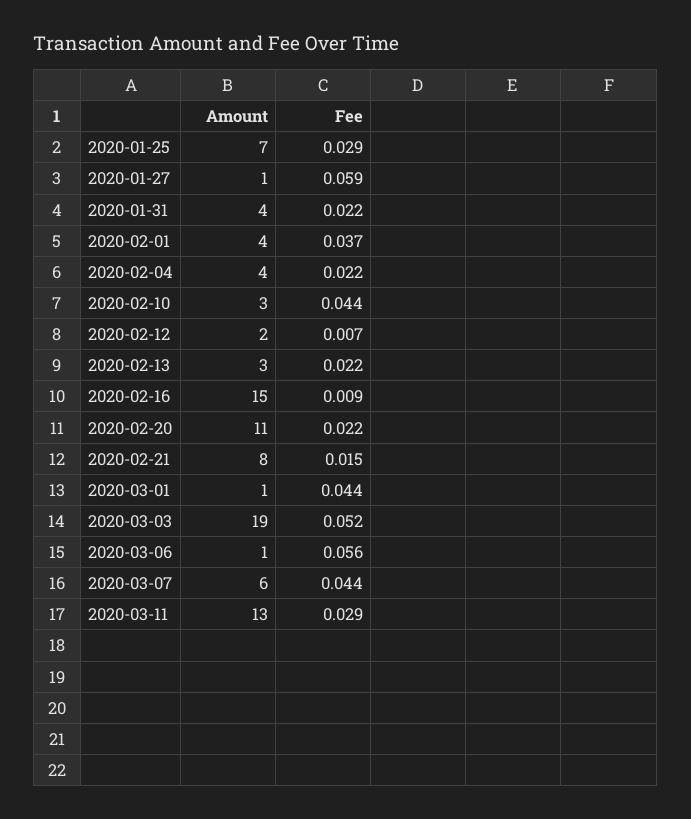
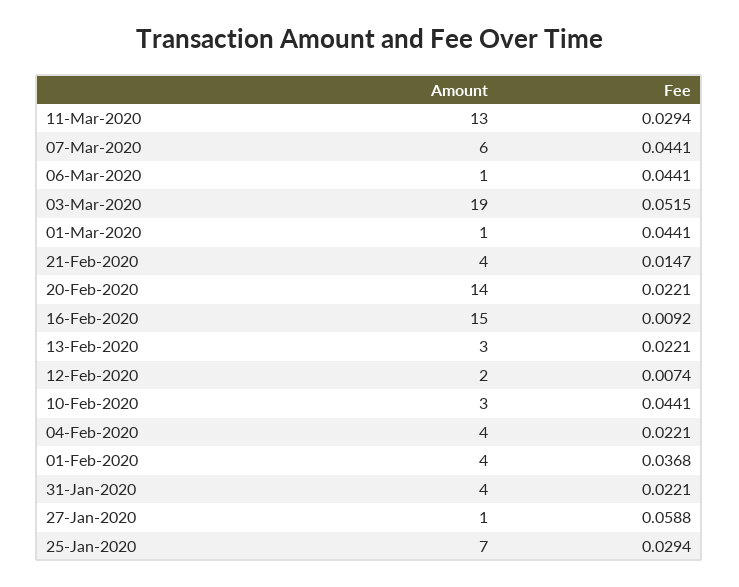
Amount, 2020-02-20: 11 -> 14
Amount, 2020-02-21: 8 -> 4
Fee, 2020-03-06: 0.056 -> 0.0441

